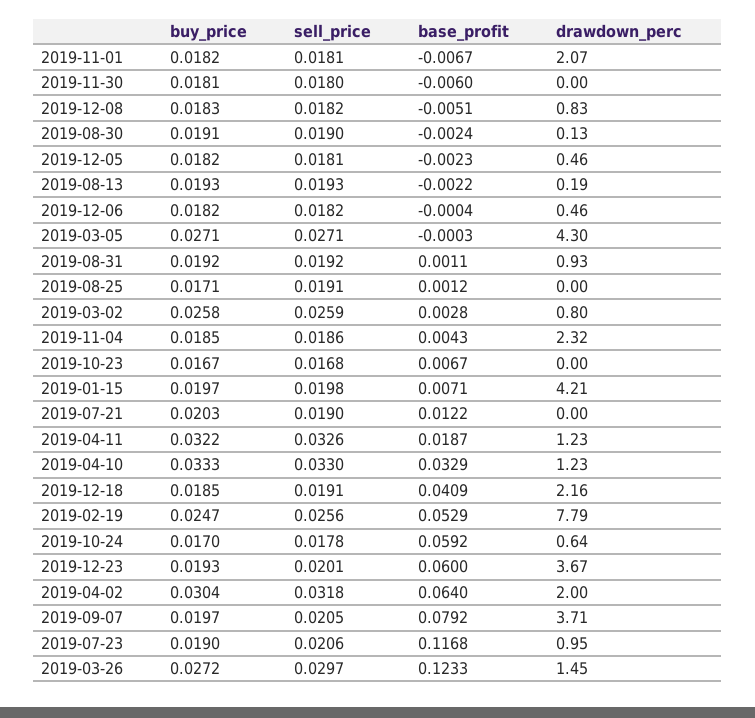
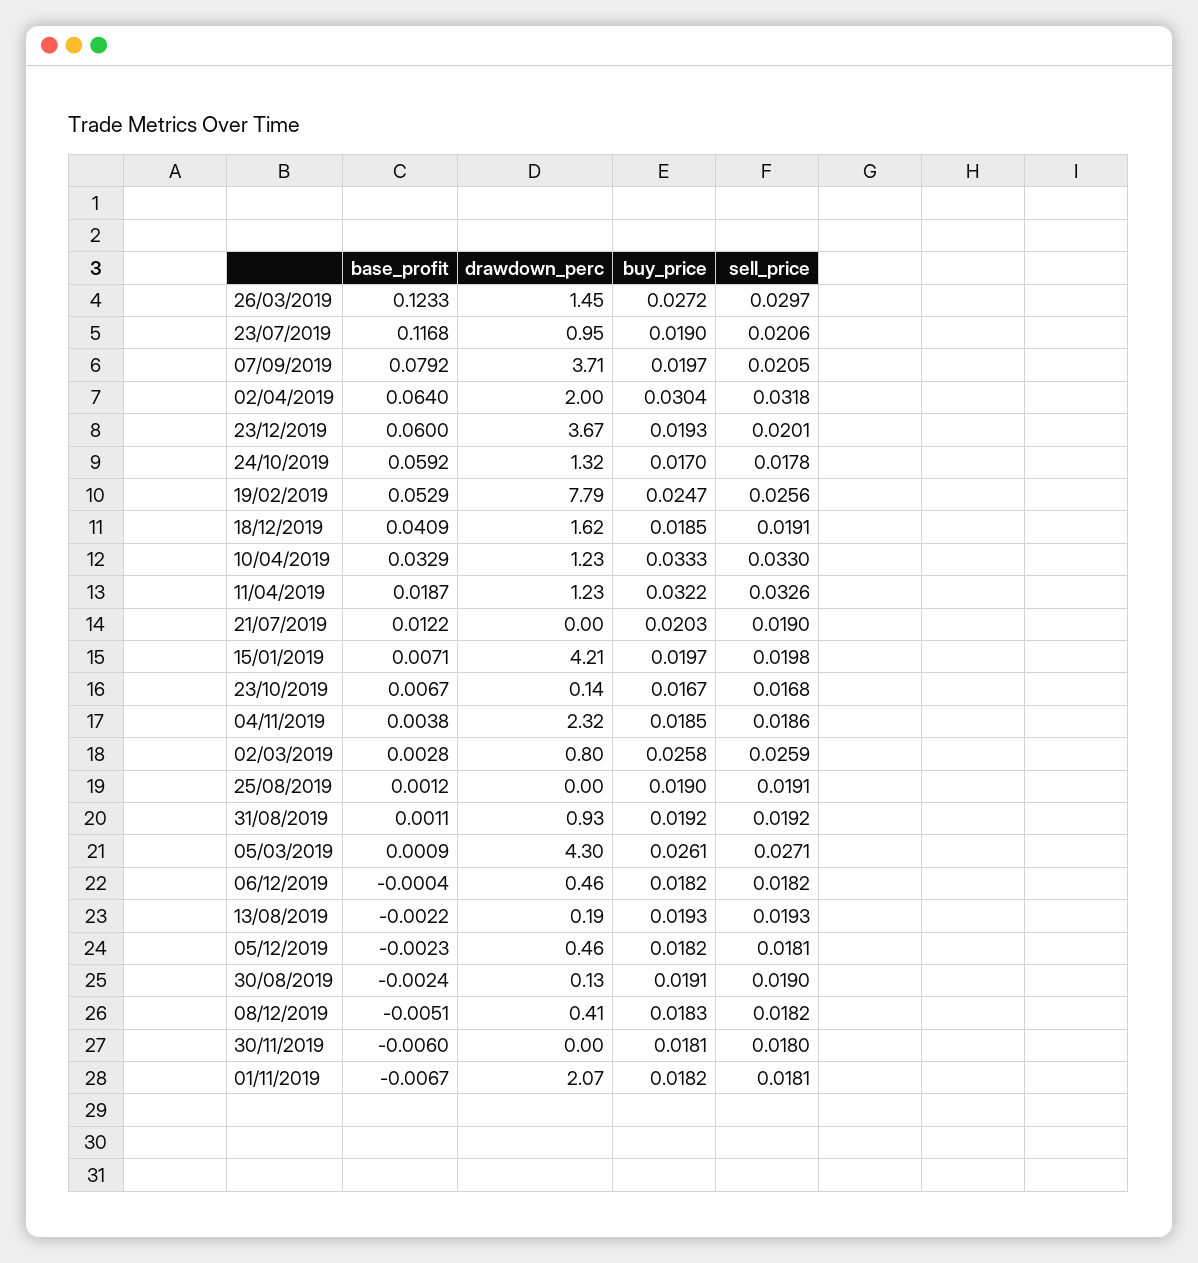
drawdown_perc, 2019-12-08: 0.83 -> 0.41
buy_price, 2019-03-05: 0.0271 -> 0.0261
base_profit, 2019-03-05: -0.0003 -> 0.0009
buy_price, 2019-08-25: 0.0171 -> 0.019
base_profit, 2019-11-04: 0.0043 -> 0.0038
drawdown_perc, 2019-10-23: 0 -> 0.14
drawdown_perc, 2019-12-18: 2.16 -> 1.62
drawdown_perc, 2019-10-24: 0.64 -> 1.32

